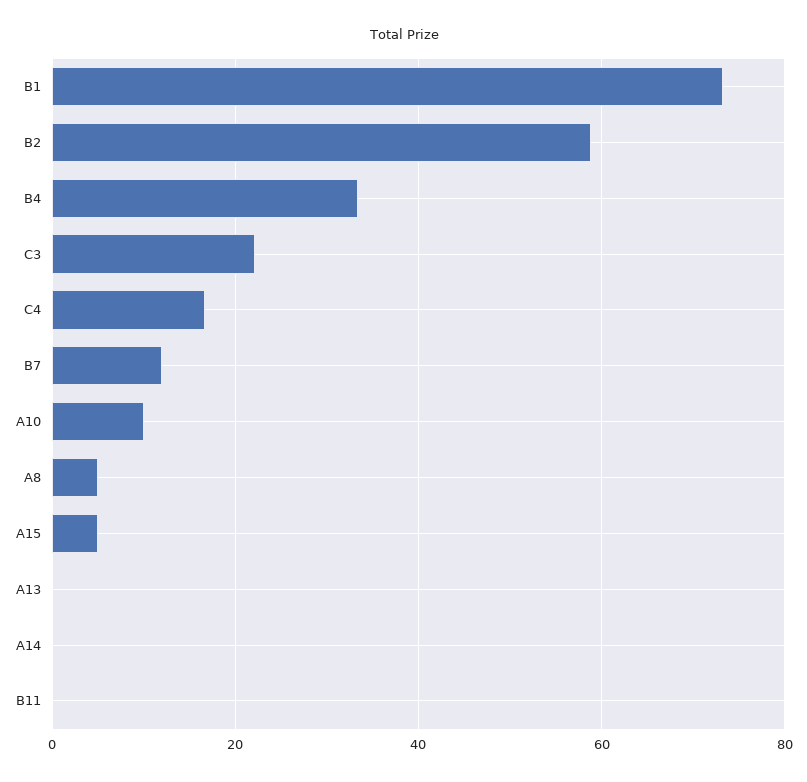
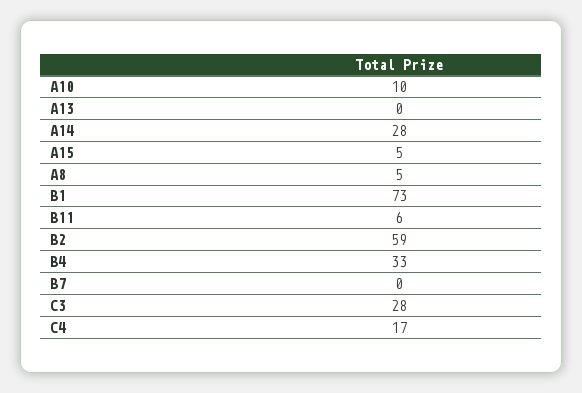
C3: 22 -> 28
B7: 12 -> 0
A14: 0 -> 28
B11: 0 -> 6

